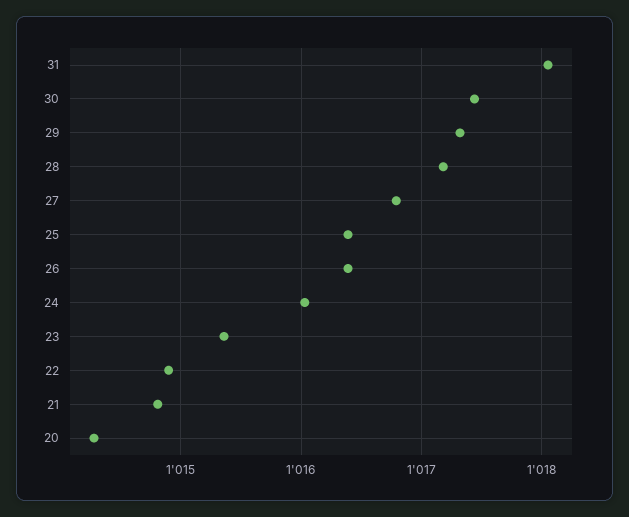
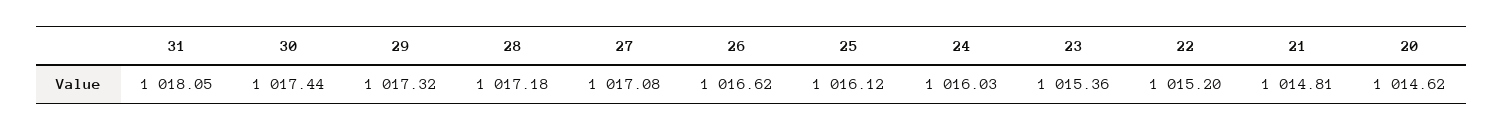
27: 1016.8 -> 1017.08
25: 1016.4 -> 1016.12
26: 1016.4 -> 1016.62
22: 1014.9 -> 1015.2
20: 1014.3 -> 1014.62

